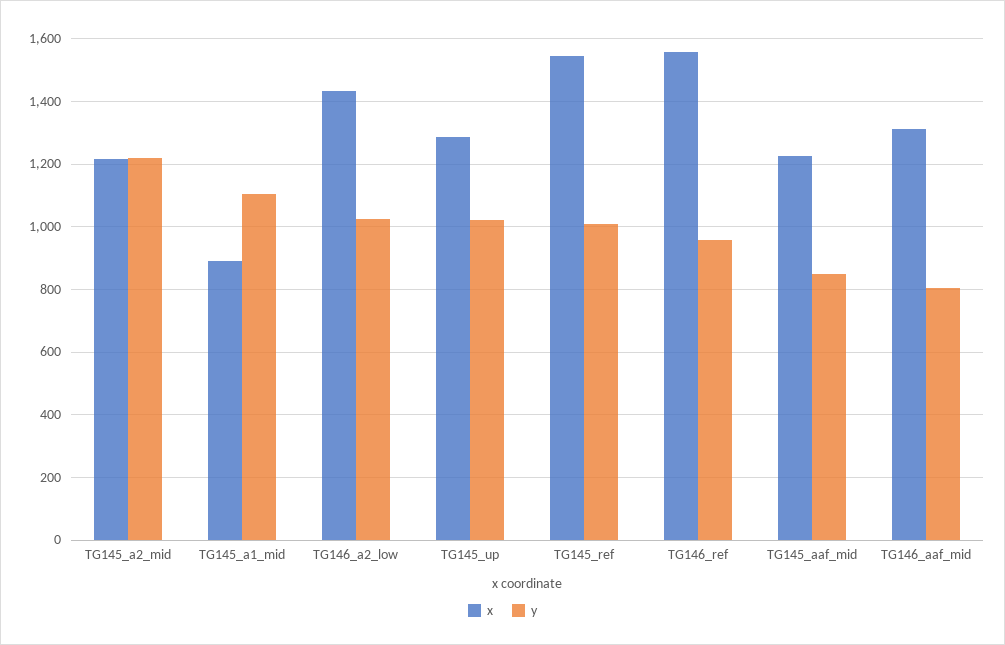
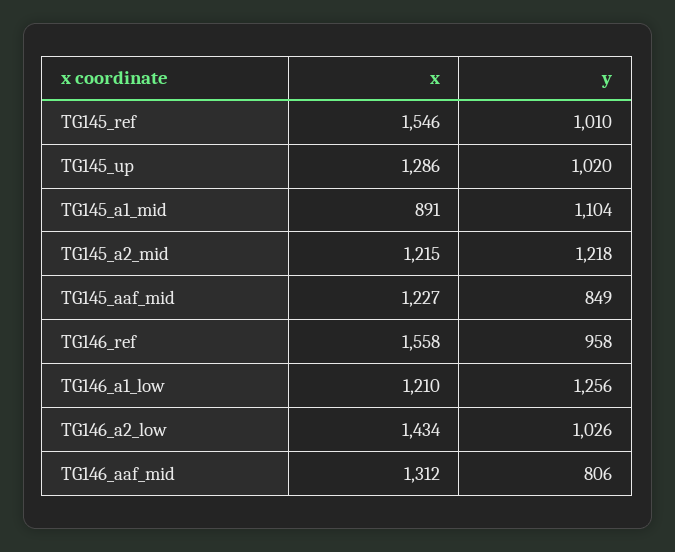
x, TG146_a1_low: none -> 1210
y, TG146_a1_low: none -> 1256

